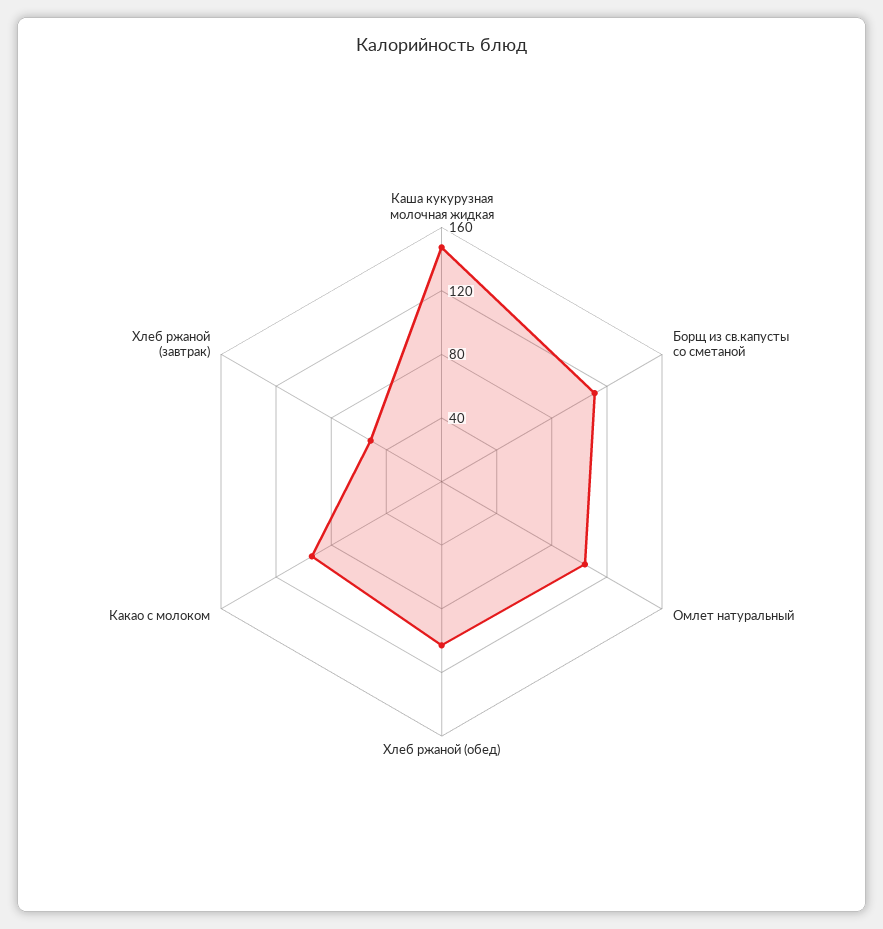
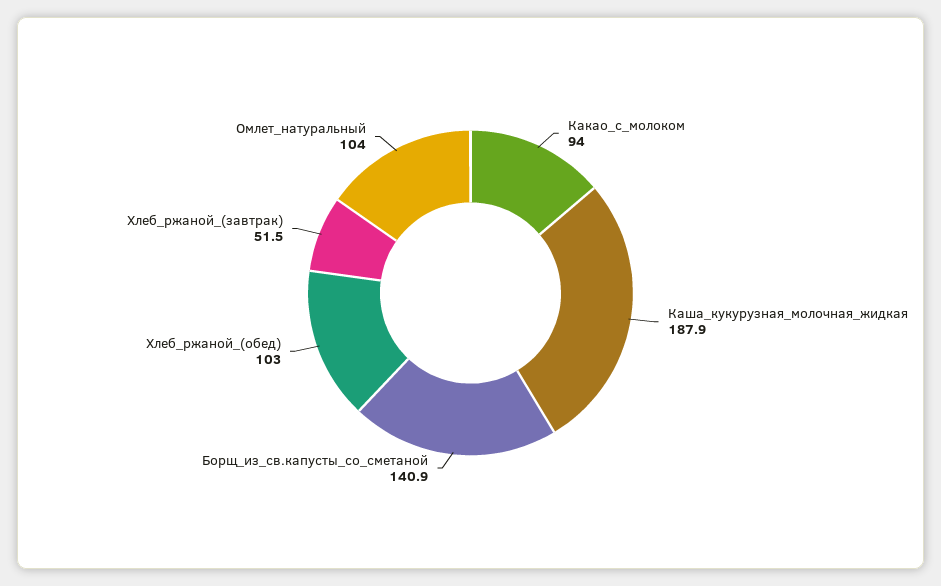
Каша кукурузная молочная жидкая: 150 -> 187.9
Борщ из св.капусты со сметаной: 110 -> 140.9

